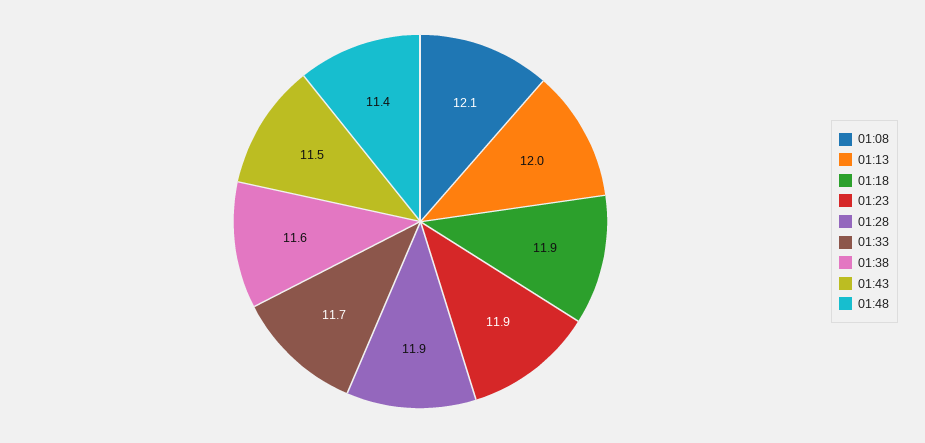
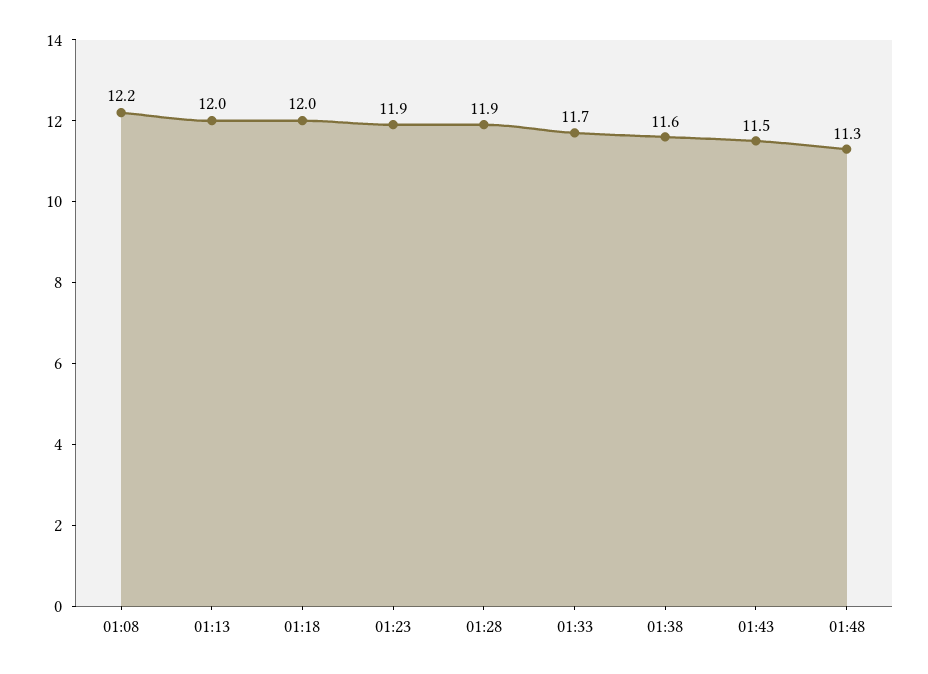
01:08: 12.1 -> 12.2
01:18: 11.9 -> 12
01:48: 11.4 -> 11.3

